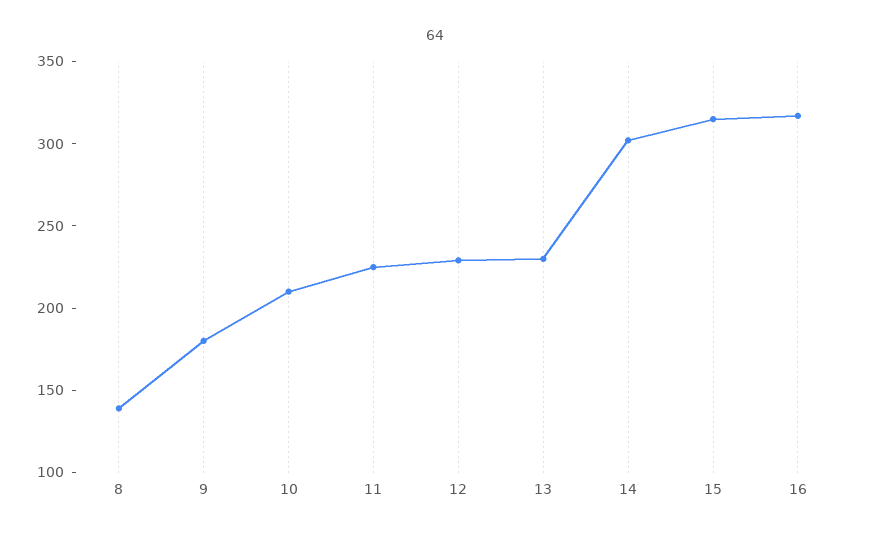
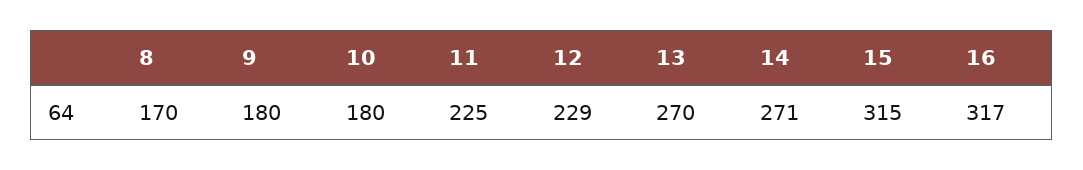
8: 140 -> 170
10: 210 -> 180
13: 230 -> 270
14: 300 -> 271

